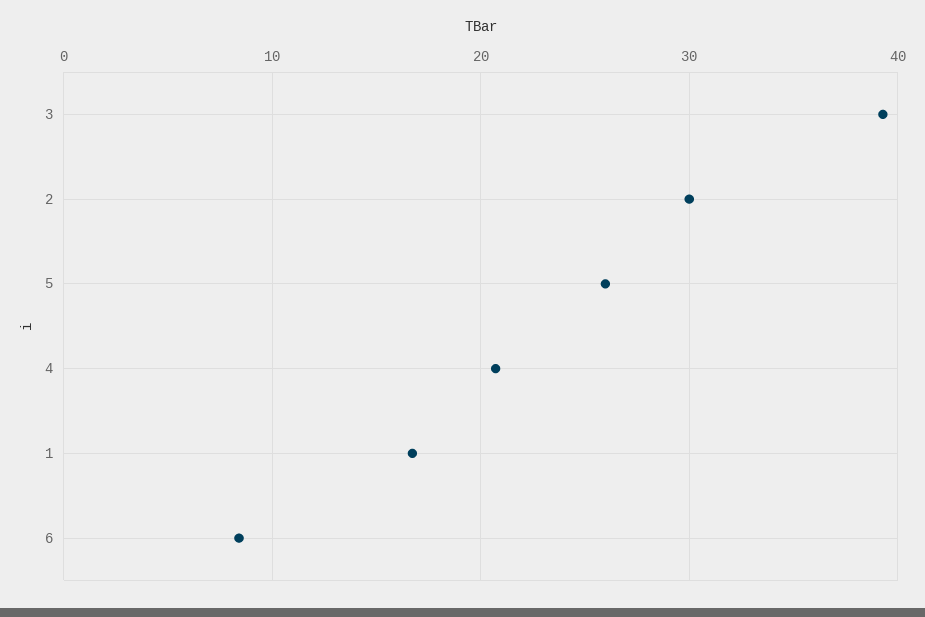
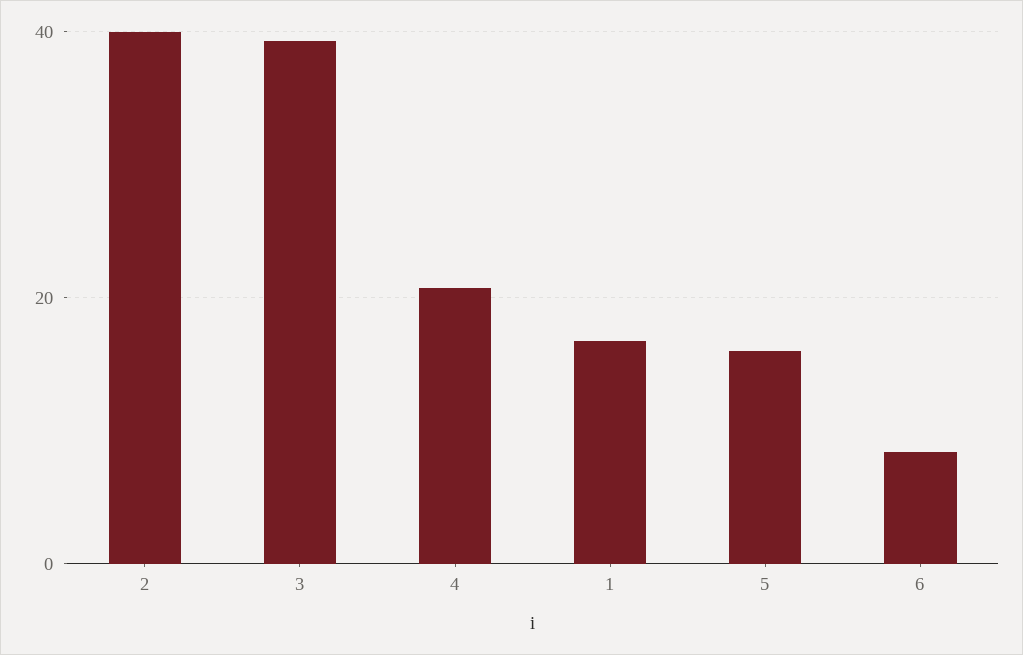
2: 30 -> 40
5: 26 -> 16

